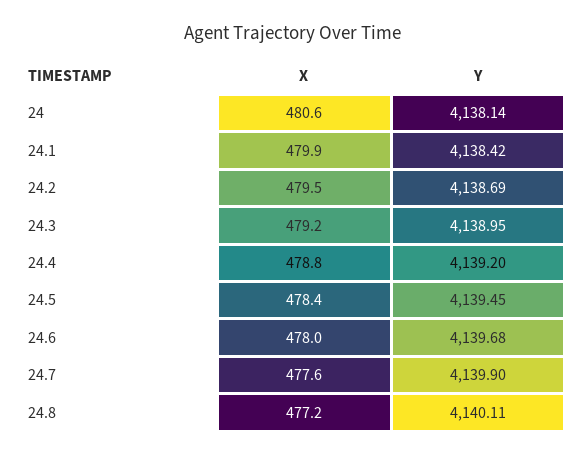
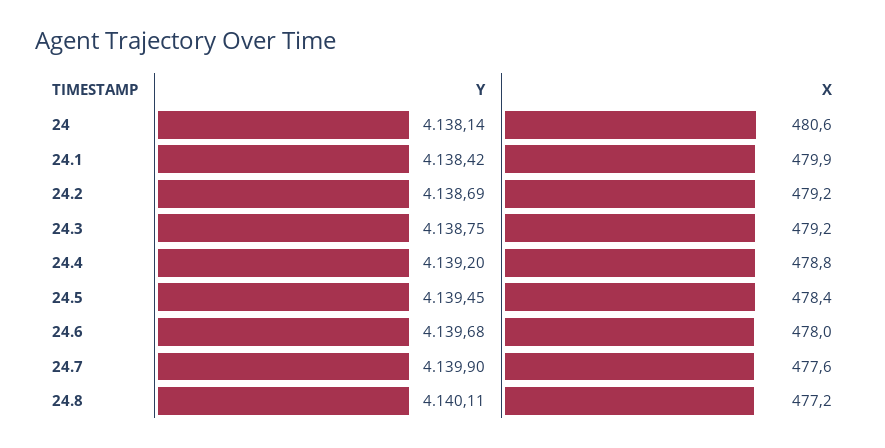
X, 24.2: 479.5 -> 479.2
Y, 24.3: 4138.95 -> 4138.75

